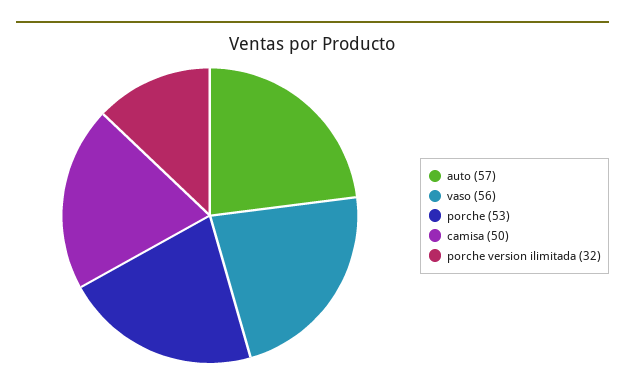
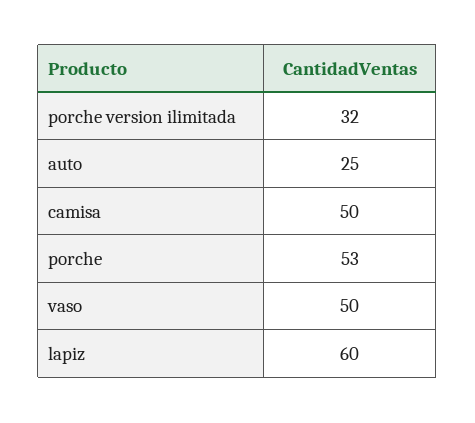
auto: 57 -> 25
vaso: 56 -> 50
lapiz: none -> 60

